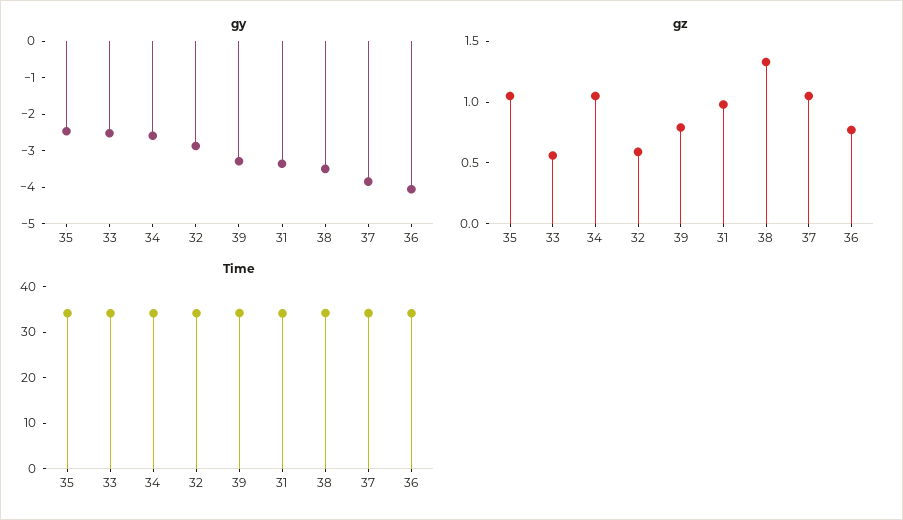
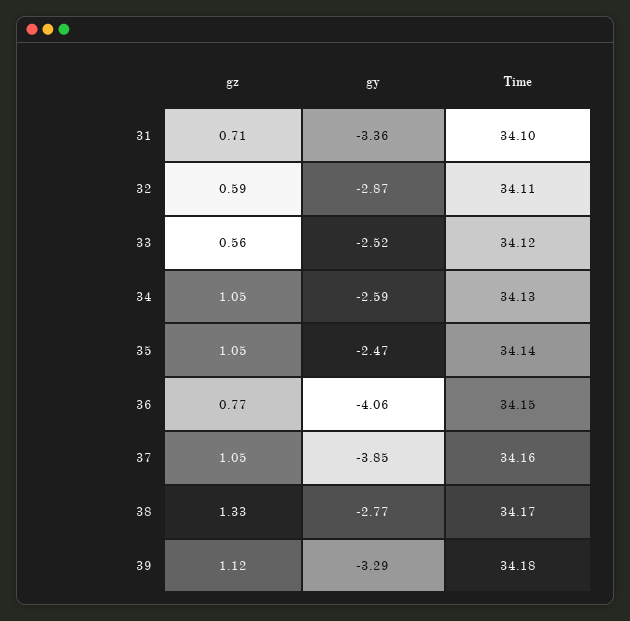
gy, 38: -3.5 -> -2.77
gz, 39: 0.8 -> 1.12
gz, 31: 1 -> 0.71

